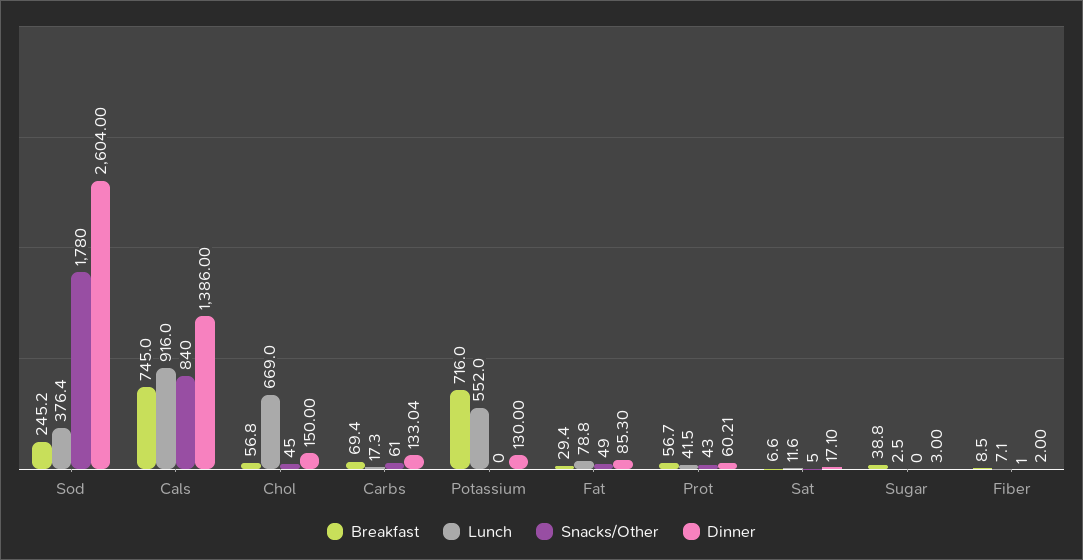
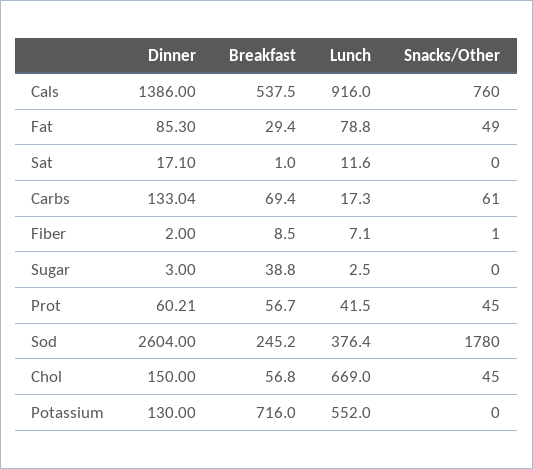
Breakfast, Cals: 745 -> 537.5
Snacks/Other, Cals: 840 -> 760
Snacks/Other, Prot: 43 -> 45
Breakfast, Sat: 6.6 -> 1
Snacks/Other, Sat: 5 -> 0

